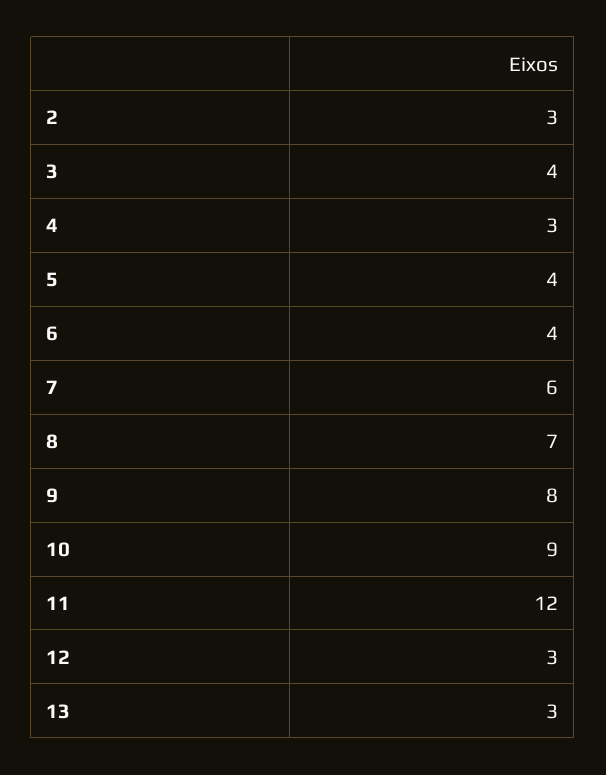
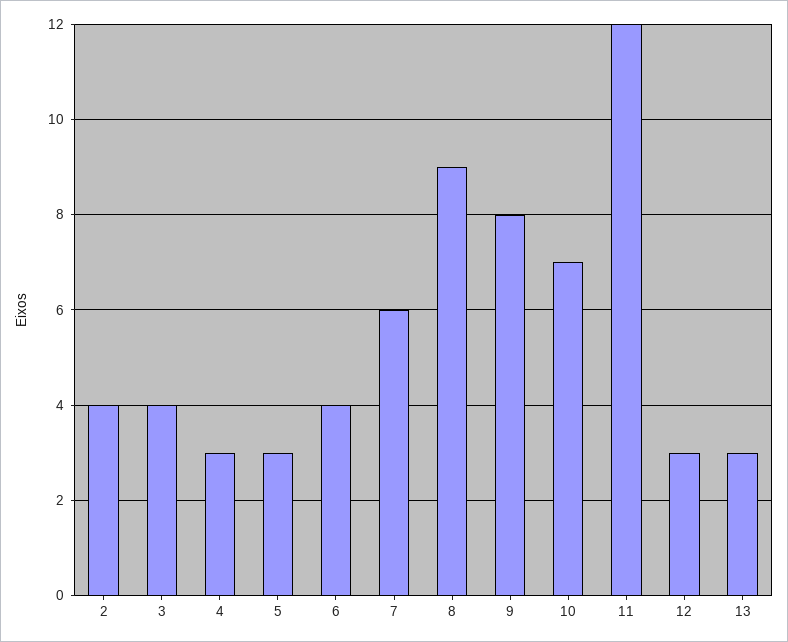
2: 3 -> 4
5: 4 -> 3
8: 7 -> 9
10: 9 -> 7

